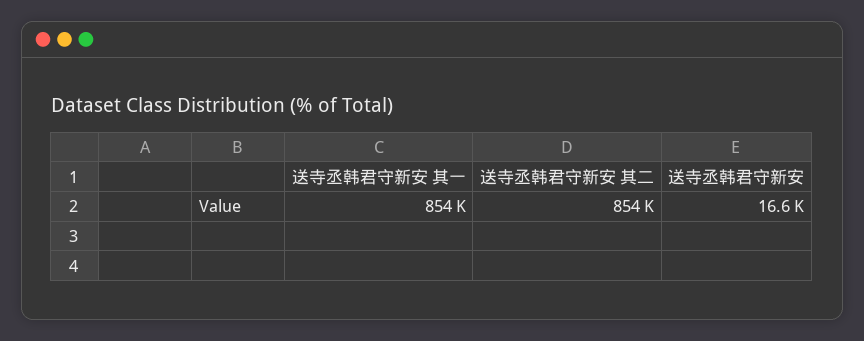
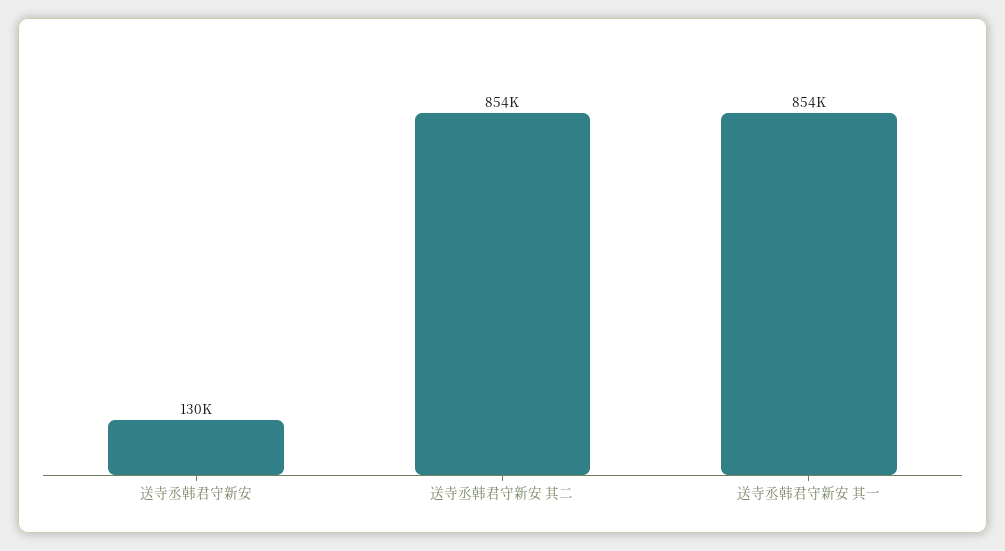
送寺丞韩君守新安: 16600 -> 130000

